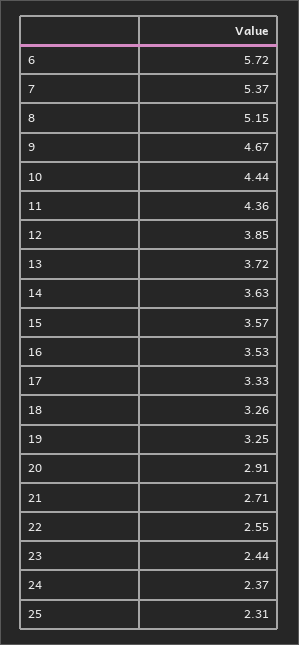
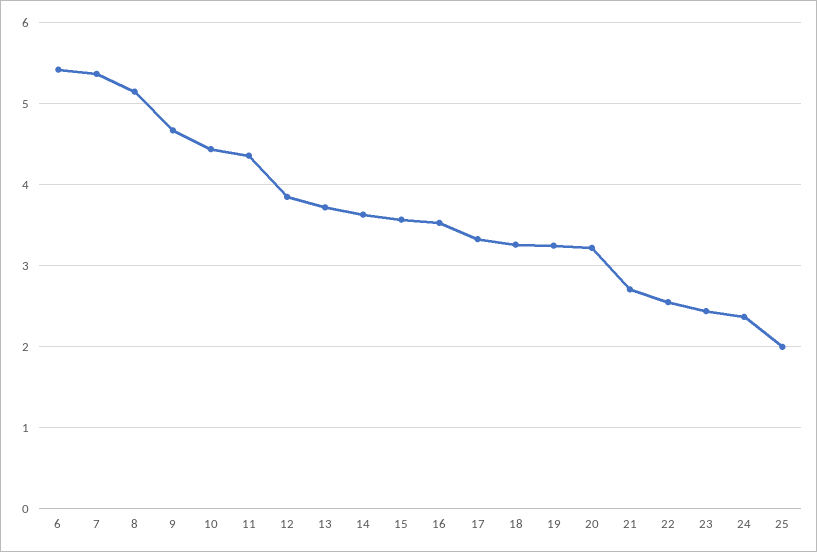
6: 5.72 -> 5.4
20: 2.91 -> 3.2
25: 2.31 -> 2

